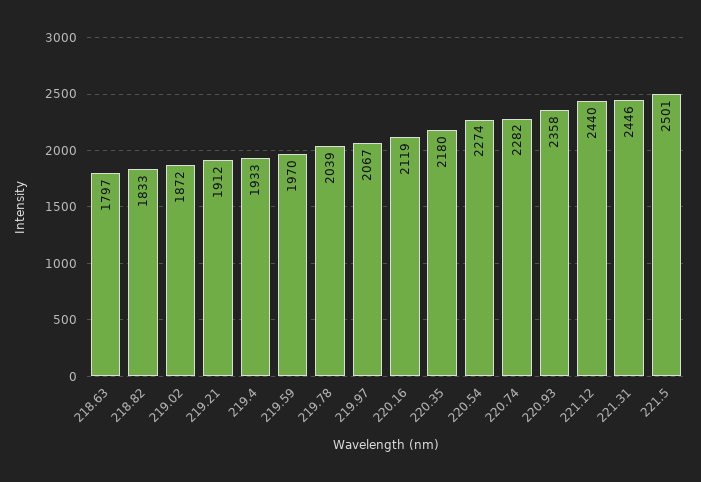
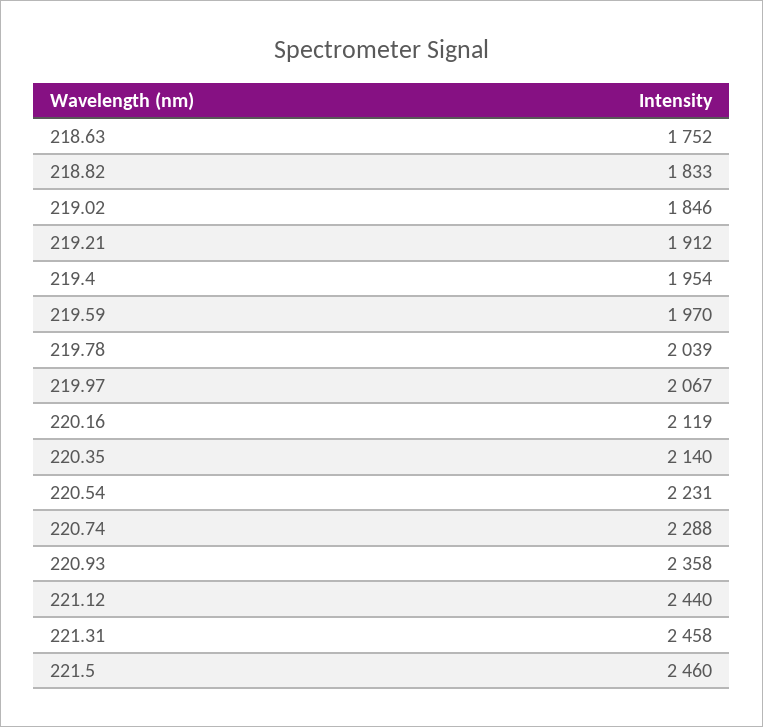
218.63: 1797 -> 1752
219.02: 1872 -> 1846
219.4: 1933 -> 1954
220.35: 2180 -> 2140
220.54: 2274 -> 2231
220.74: 2282 -> 2288
221.31: 2446 -> 2458
221.5: 2501 -> 2460

